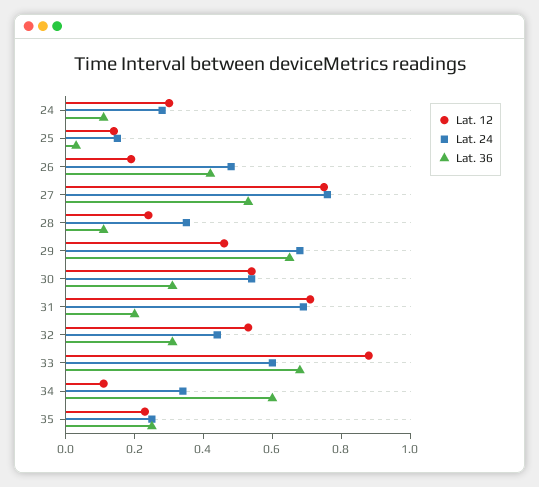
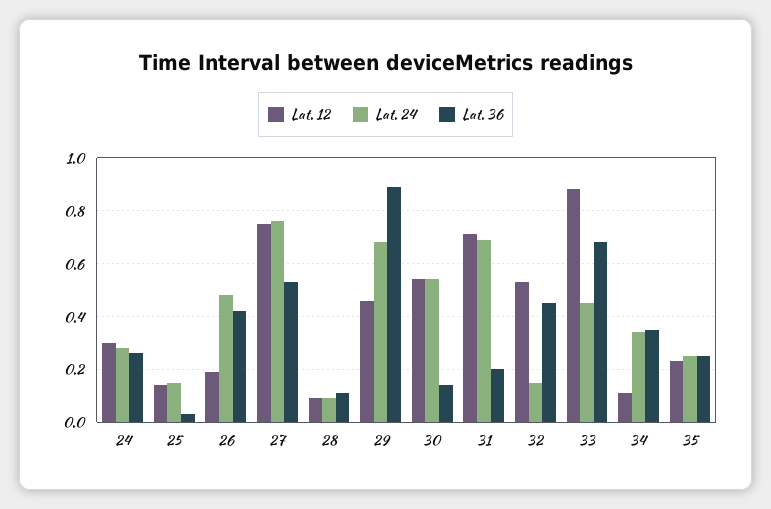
Lat. 36, 24: 0.1 -> 0.25
Lat. 12, 28: 0.25 -> 0.1
Lat. 24, 28: 0.35 -> 0.1
Lat. 36, 29: 0.65 -> 0.9
Lat. 36, 30: 0.3 -> 0.15
Lat. 24, 32: 0.45 -> 0.15
Lat. 36, 32: 0.3 -> 0.45
Lat. 24, 33: 0.6 -> 0.45
Lat. 36, 34: 0.6 -> 0.35

